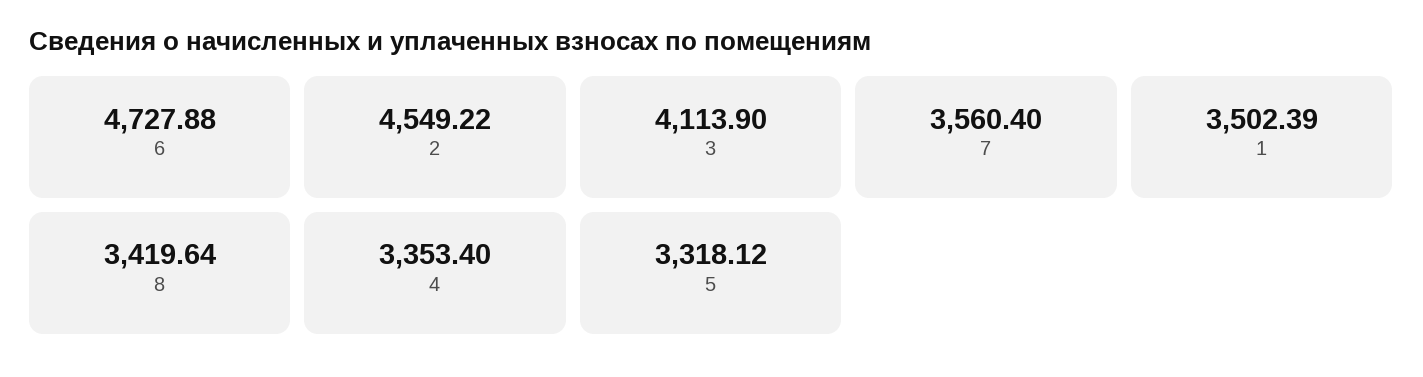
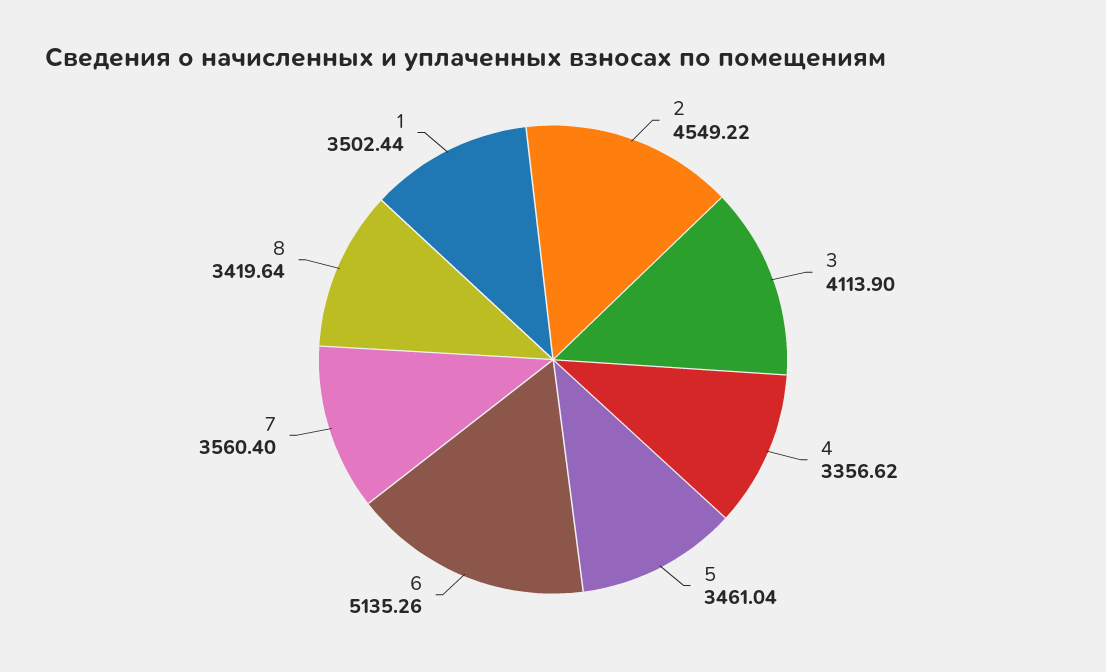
6: 4727.88 -> 5135.26
1: 3502.39 -> 3502.44
4: 3353.4 -> 3356.62
5: 3318.12 -> 3461.04

